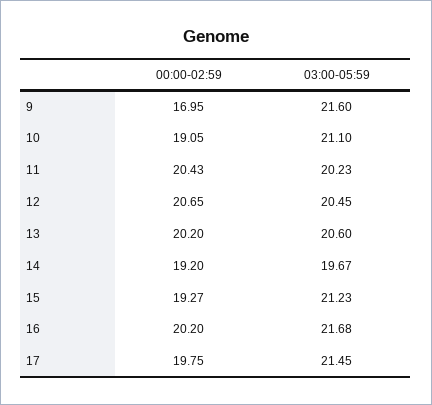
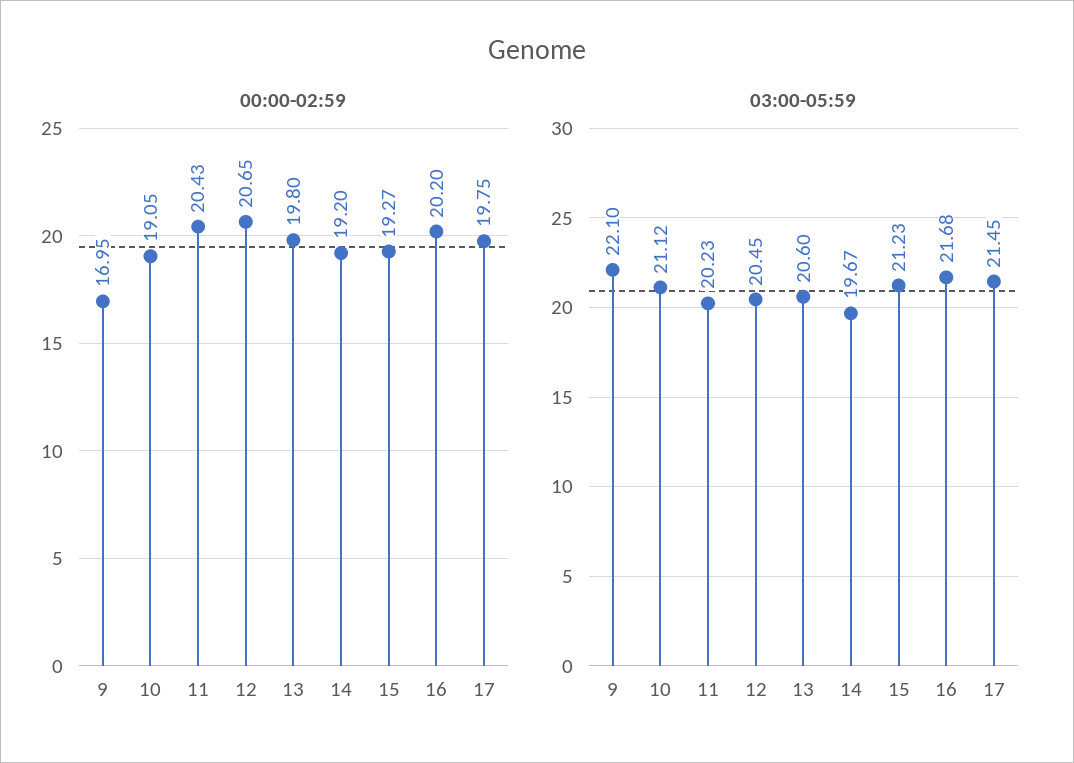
03:00-05:59, 9: 21.6 -> 22.1
03:00-05:59, 10: 21.1 -> 21.12
00:00-02:59, 13: 20.2 -> 19.8

